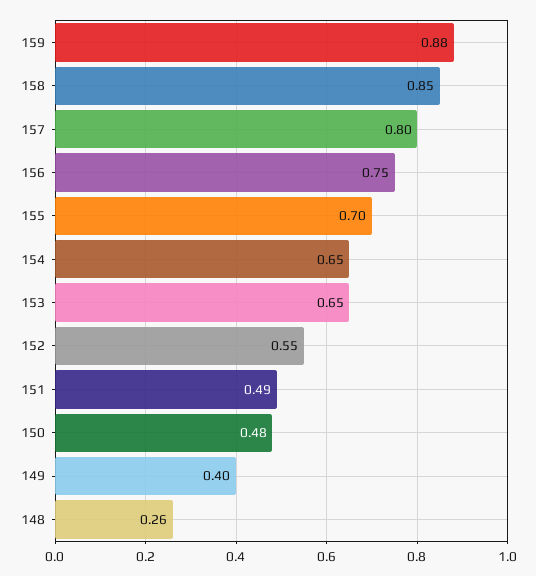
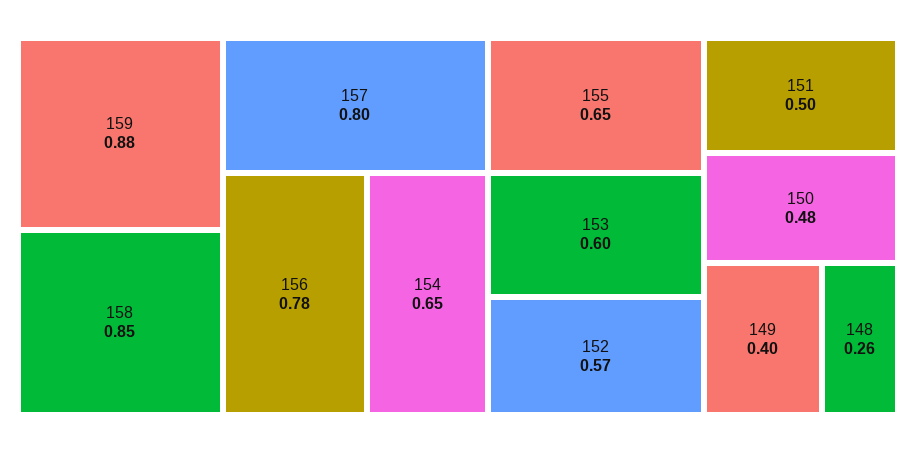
156: 0.75 -> 0.78
155: 0.7 -> 0.65
153: 0.65 -> 0.6
152: 0.55 -> 0.57
151: 0.49 -> 0.5

